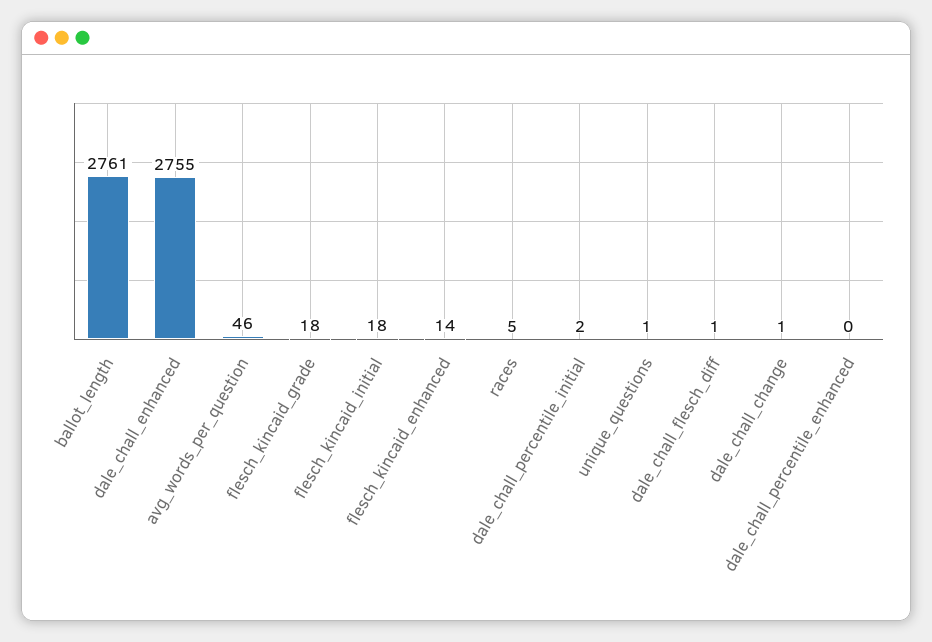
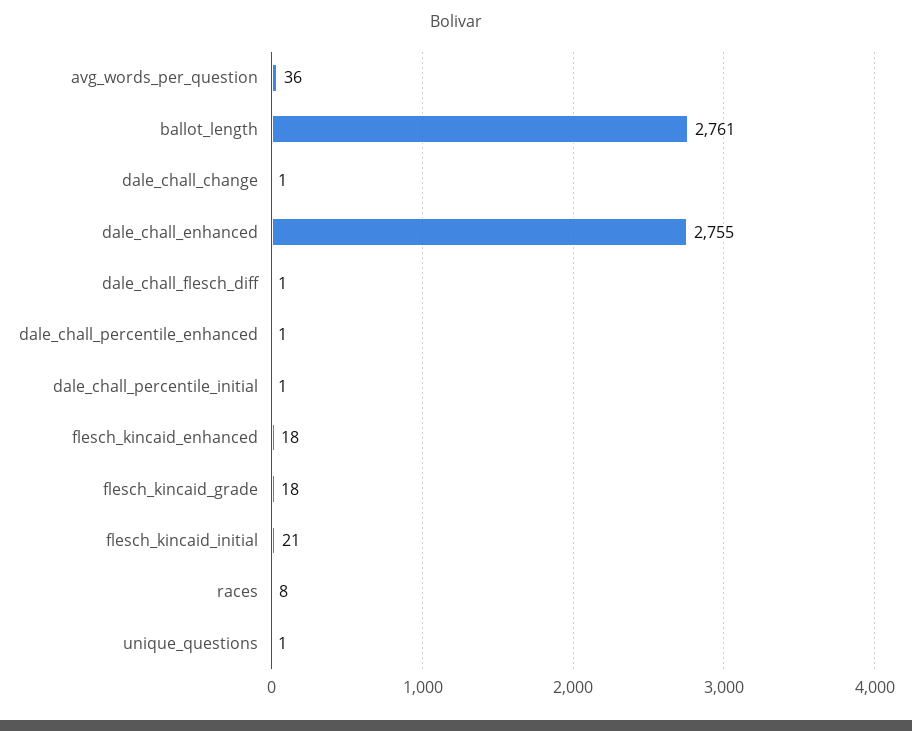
avg_words_per_question: 46 -> 36
flesch_kincaid_initial: 18 -> 21
flesch_kincaid_enhanced: 14 -> 18
races: 5 -> 8
dale_chall_percentile_initial: 2 -> 1
dale_chall_percentile_enhanced: 0 -> 1

